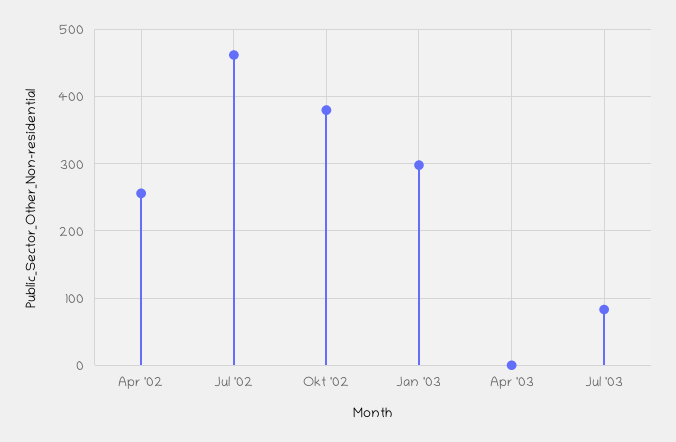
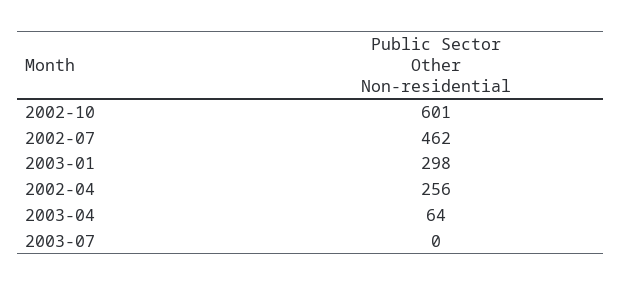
Okt '02: 380 -> 601
Apr '03: 0 -> 64
Jul '03: 80 -> 0

